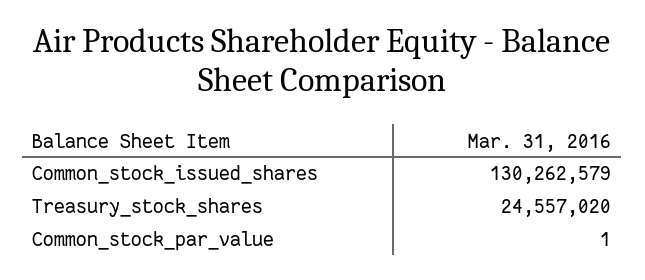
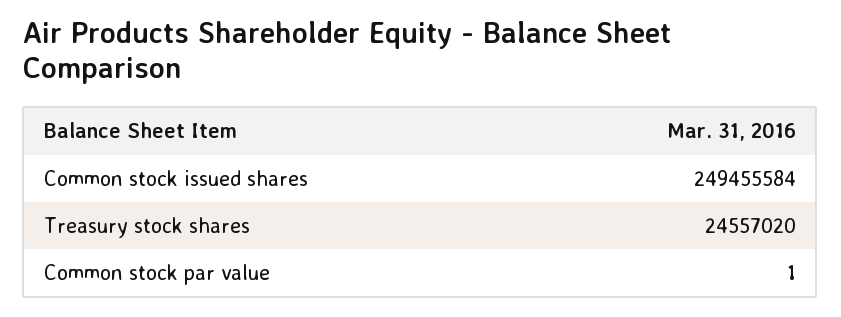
Common_stock_issued_shares: 130262579 -> 249455584

